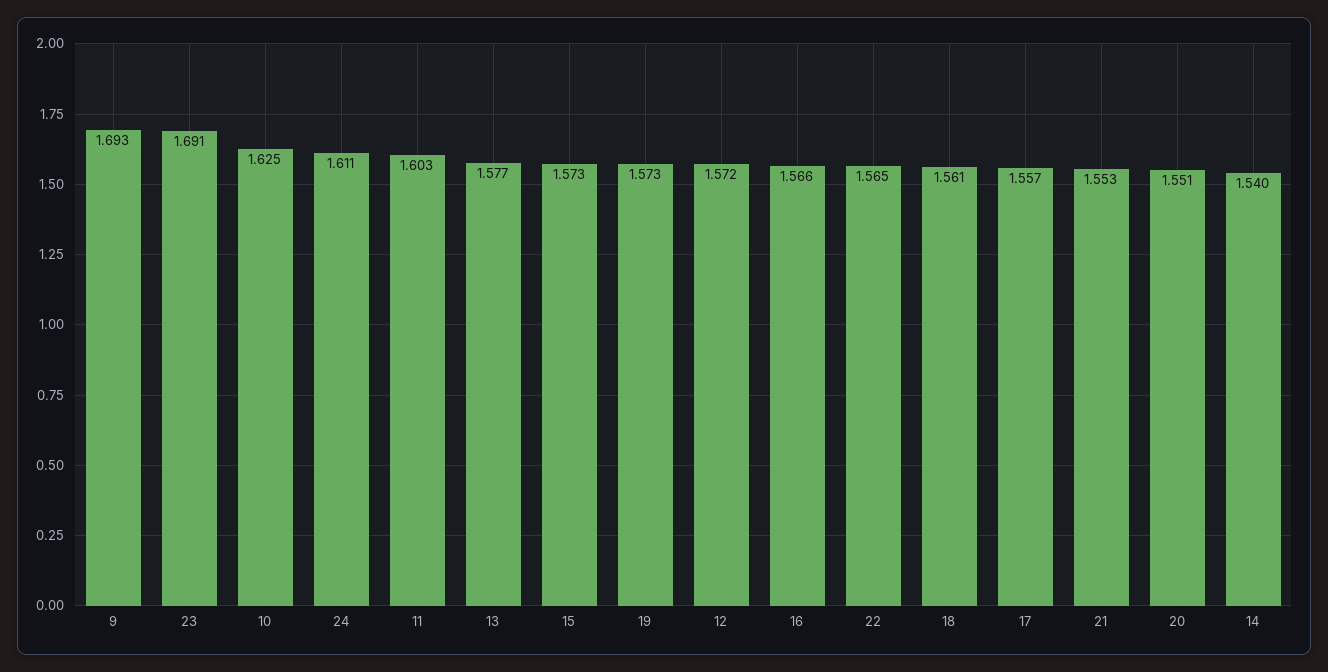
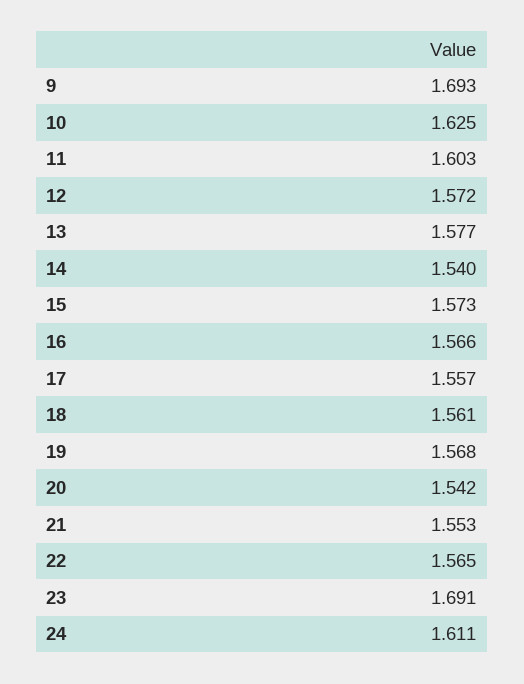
19: 1.573 -> 1.568
20: 1.551 -> 1.542

